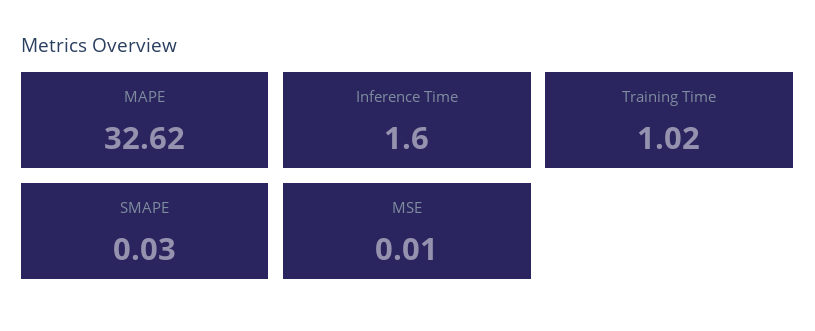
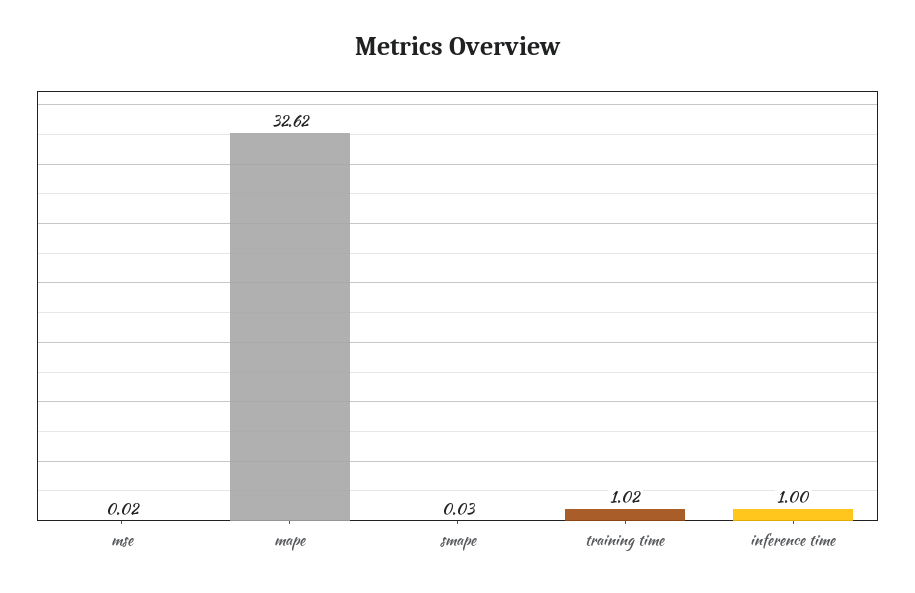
Inference Time: 1.6 -> 1
MSE: 0.01 -> 0.02

